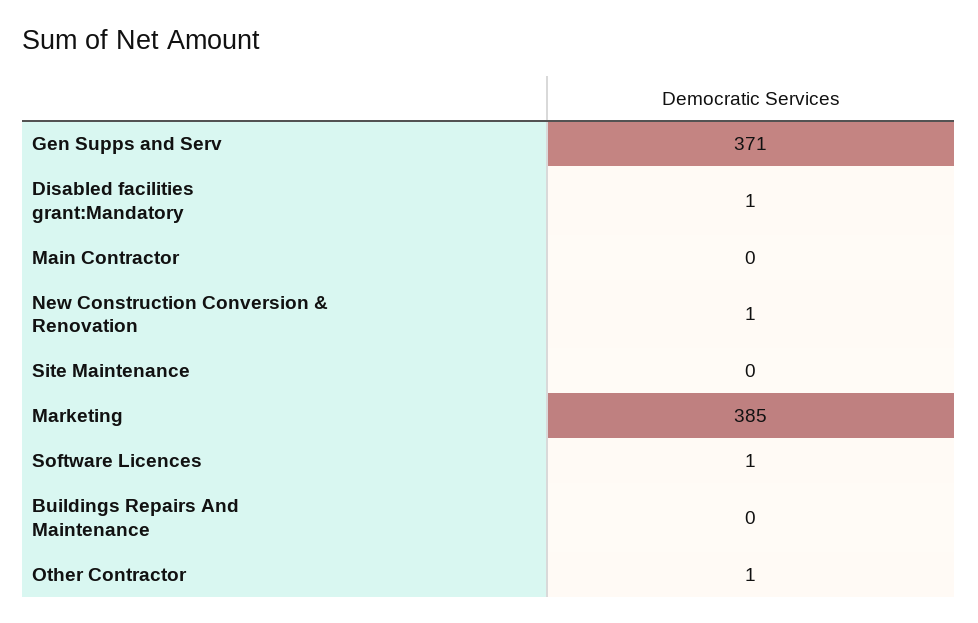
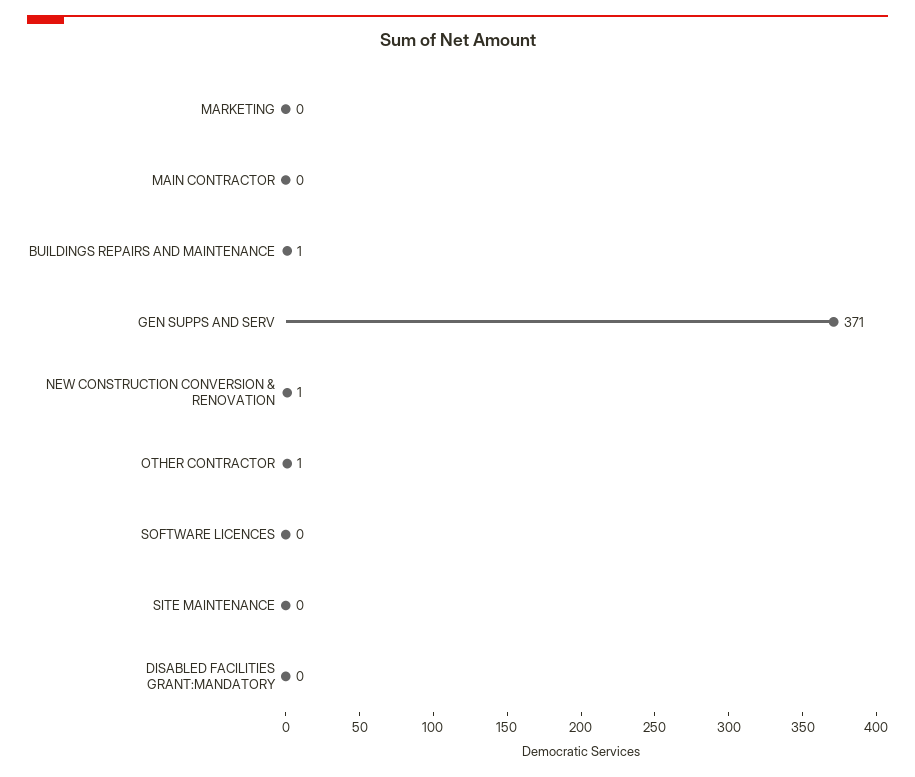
Disabled facilities grant:Mandatory: 1 -> 0
Marketing: 385 -> 0
Software Licences: 1 -> 0
Buildings Repairs And Maintenance: 0 -> 1

